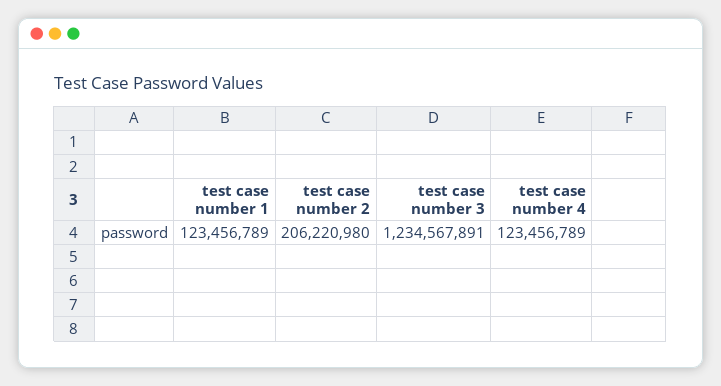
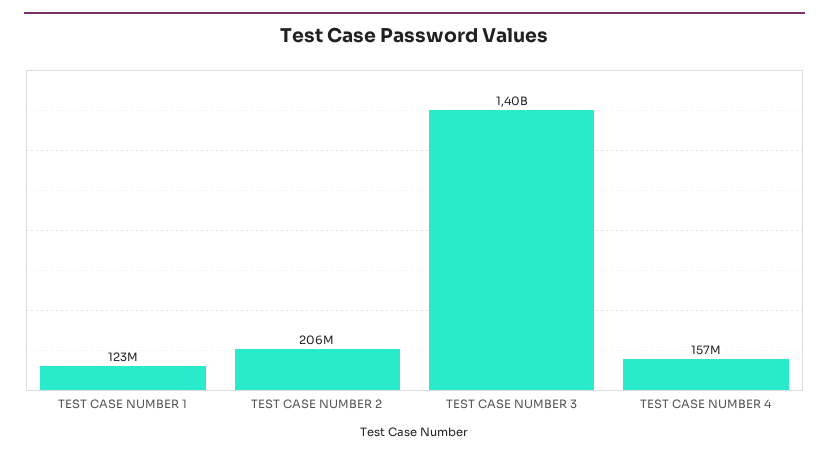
test case number 3: 1234567891 -> 1400000000
test case number 4: 123456789 -> 157000000

